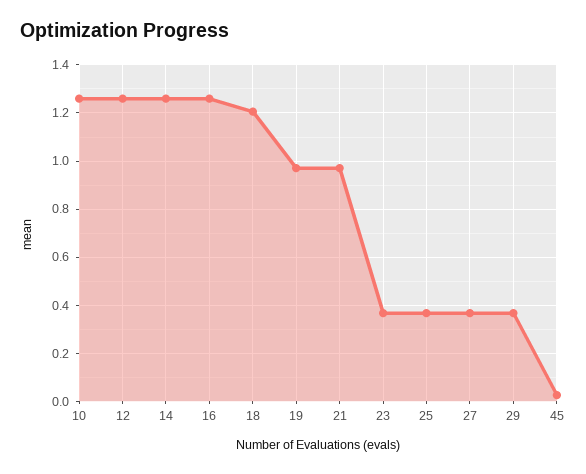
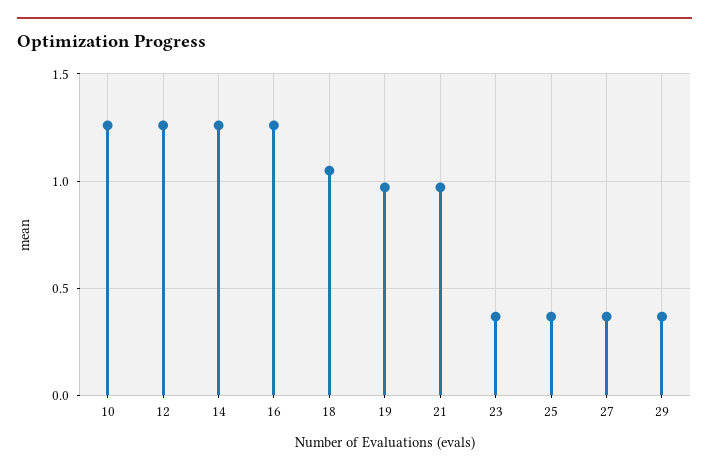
18: 1.2 -> 1.05
45: 0.025 -> none

